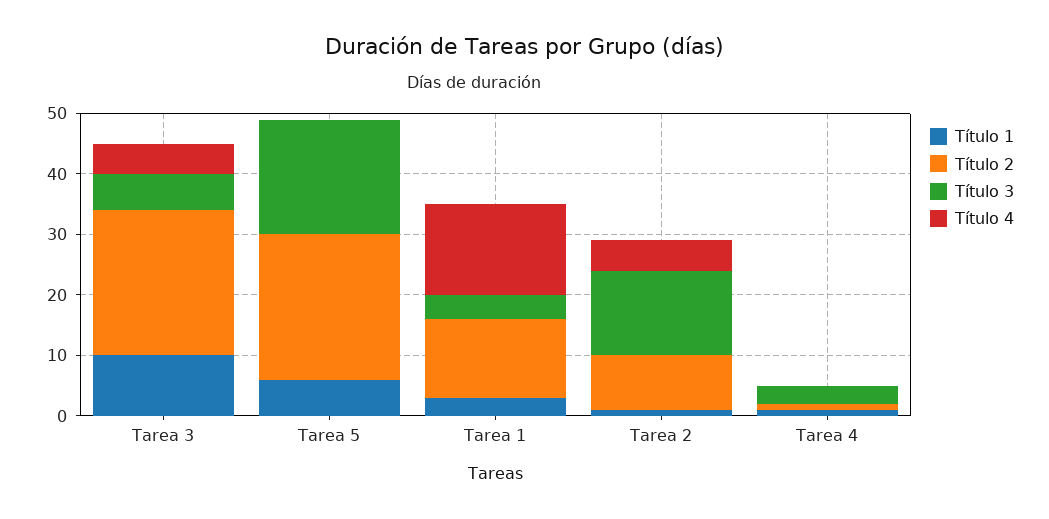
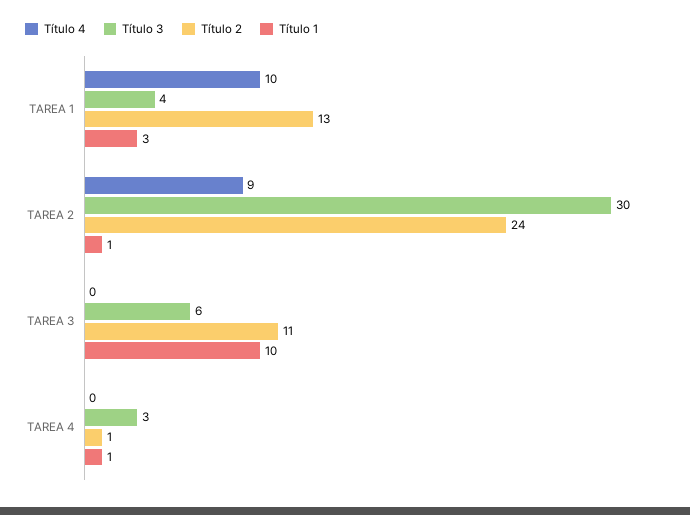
Título 2, Tarea 3: 25 -> 11
Título 4, Tarea 3: 5 -> 0
Título 1, Tarea 5: 5 -> none
Título 2, Tarea 5: 25 -> none
Título 3, Tarea 5: 20 -> none
Título 4, Tarea 5: 0 -> none
Título 4, Tarea 1: 15 -> 10
Título 2, Tarea 2: 10 -> 24
Título 3, Tarea 2: 15 -> 30
Título 4, Tarea 2: 5 -> 9

